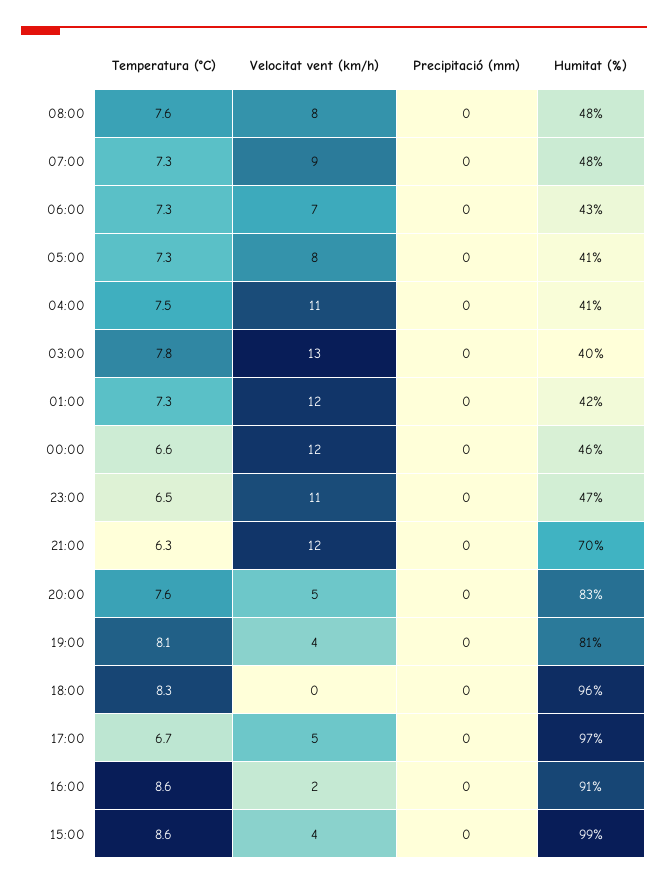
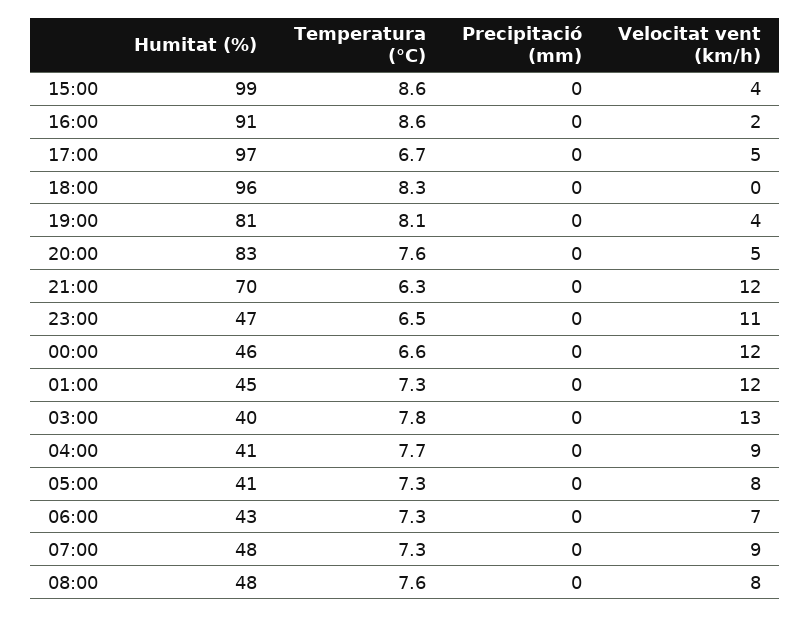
Temperatura (°C), 04:00: 7.5 -> 7.7
Velocitat vent (km/h), 04:00: 11 -> 9
Humitat (%), 01:00: 42 -> 45

